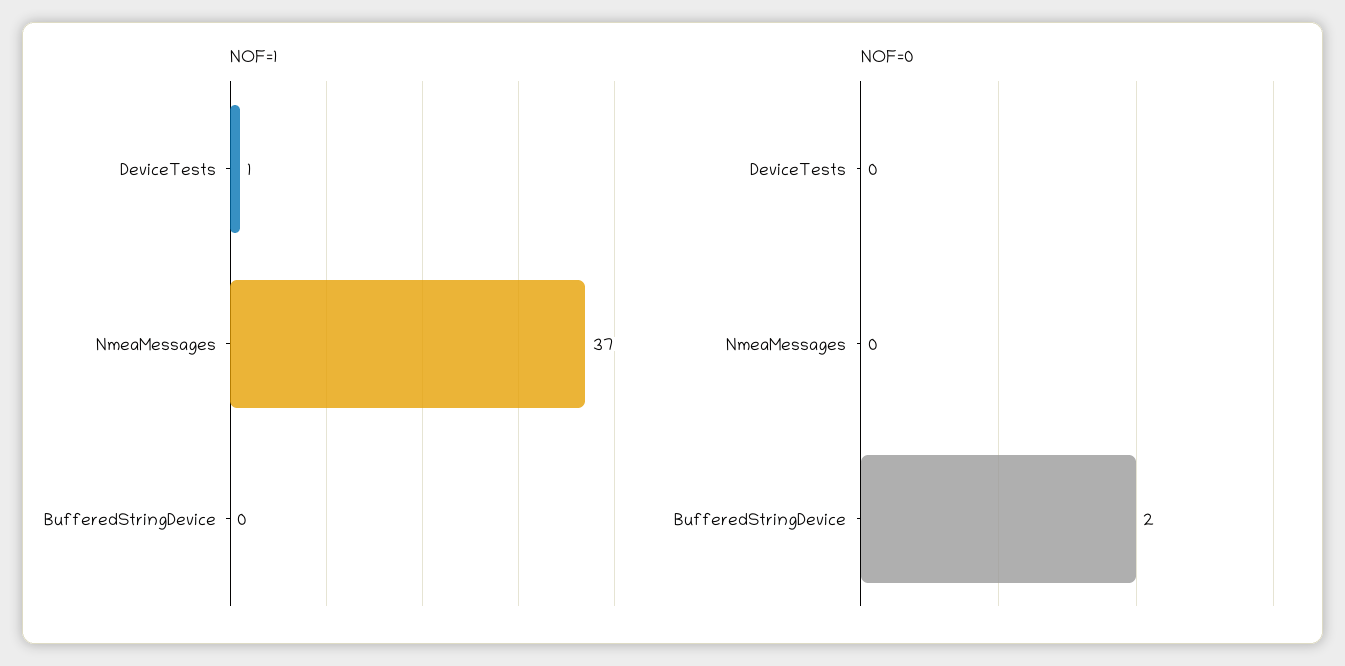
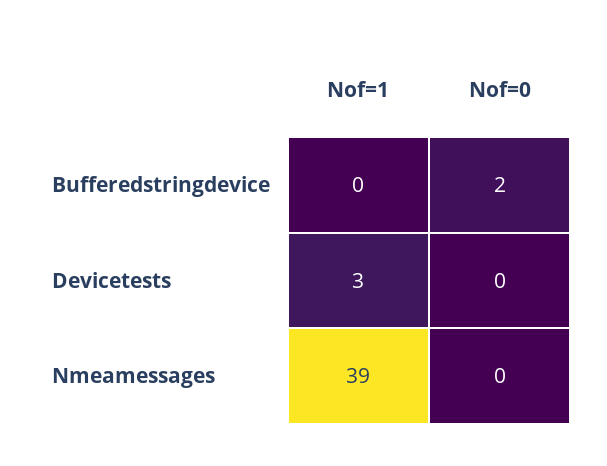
NOF=1, DeviceTests: 1 -> 3
NOF=1, NmeaMessages: 37 -> 39

